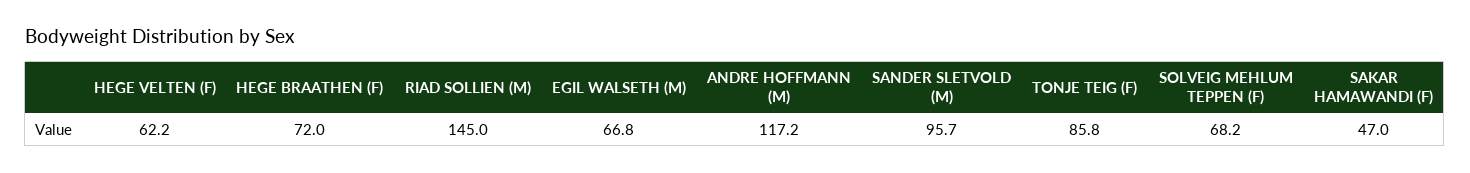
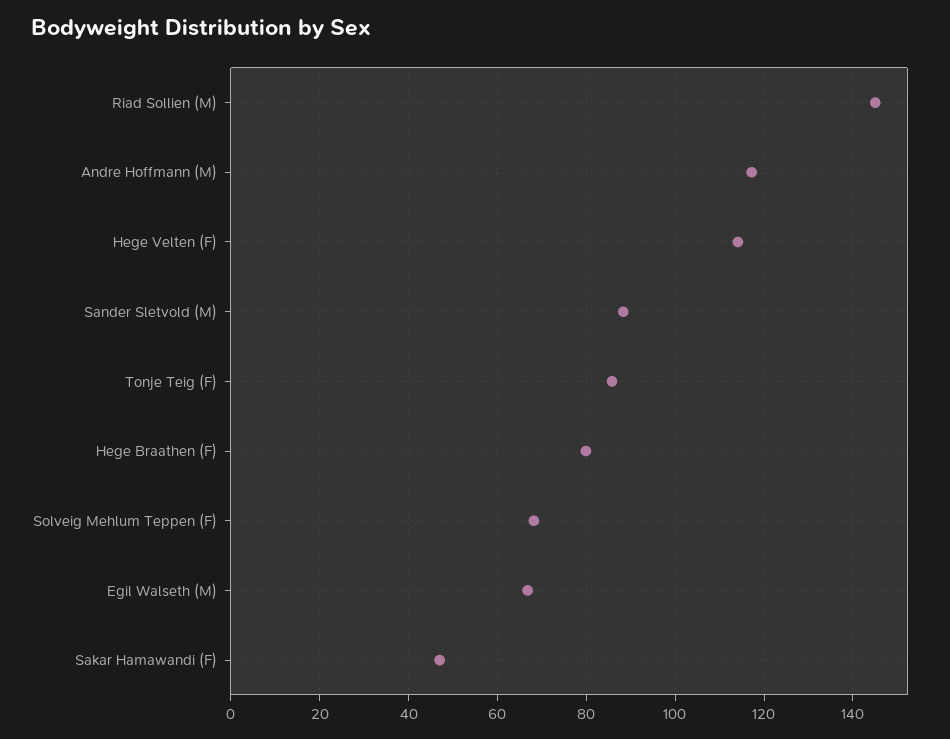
HEGE VELTEN (F): 62.2 -> 114
HEGE BRAATHEN (F): 72 -> 80
SANDER SLETVOLD (M): 95.7 -> 88

